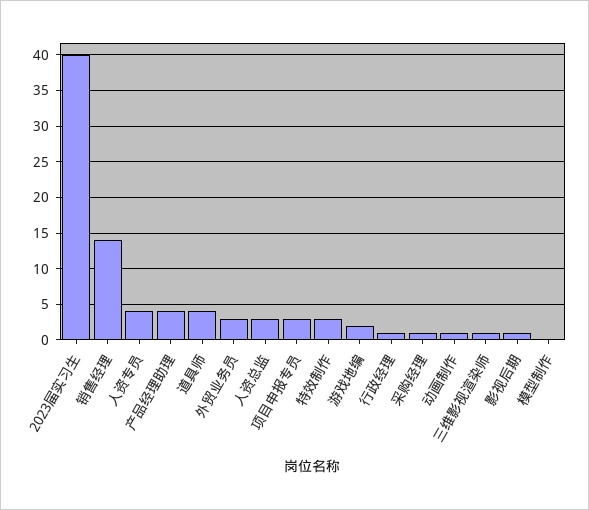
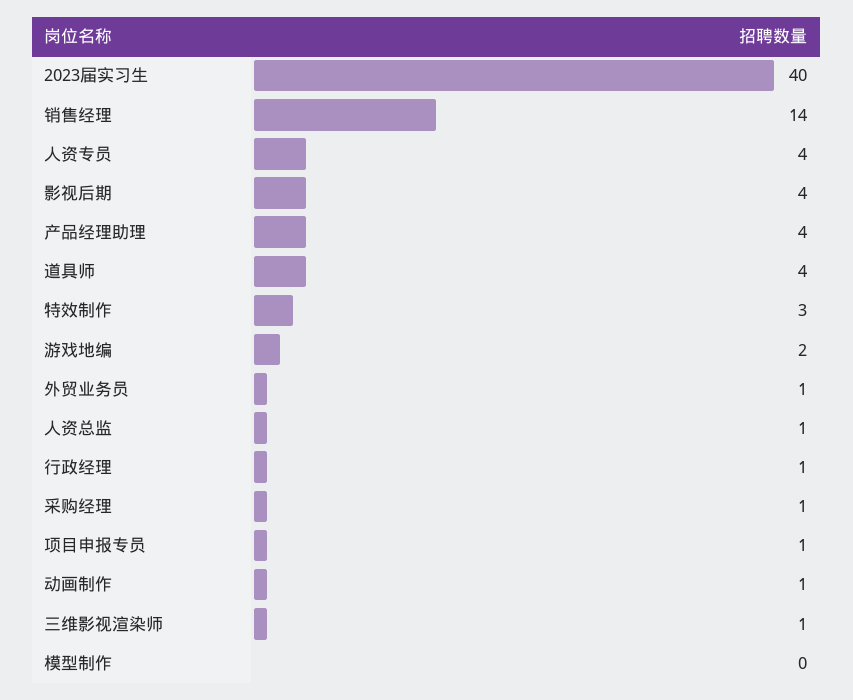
外贸业务员: 3 -> 1
人资总监: 3 -> 1
项目申报专员: 3 -> 1
影视后期: 1 -> 4

